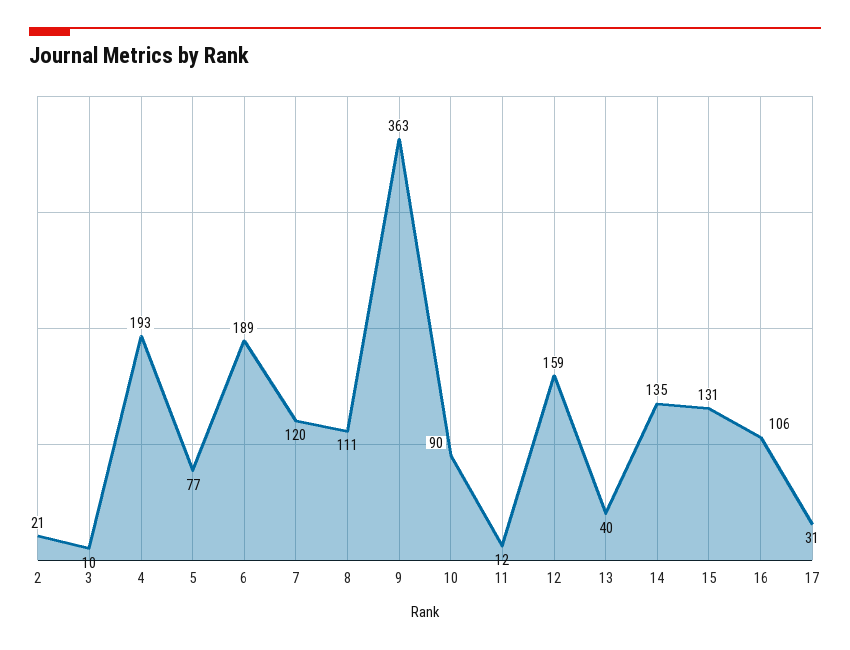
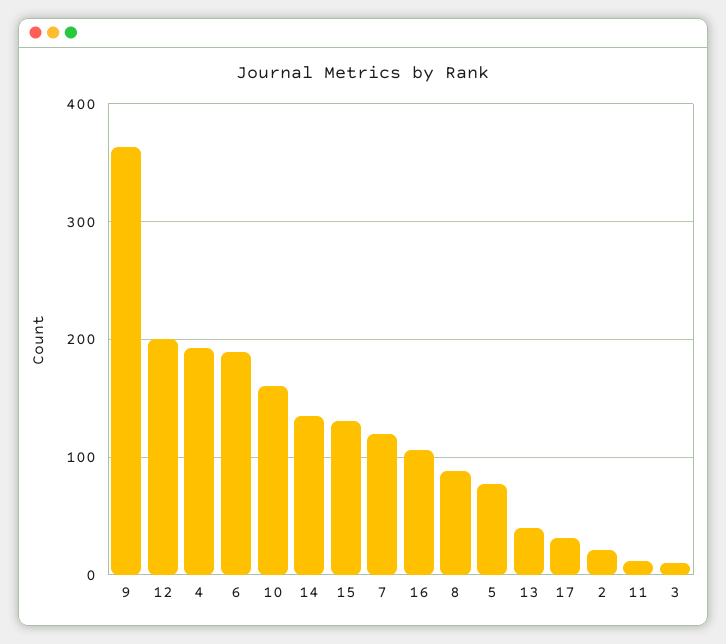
8: 111 -> 90
10: 90 -> 160
12: 159 -> 200

